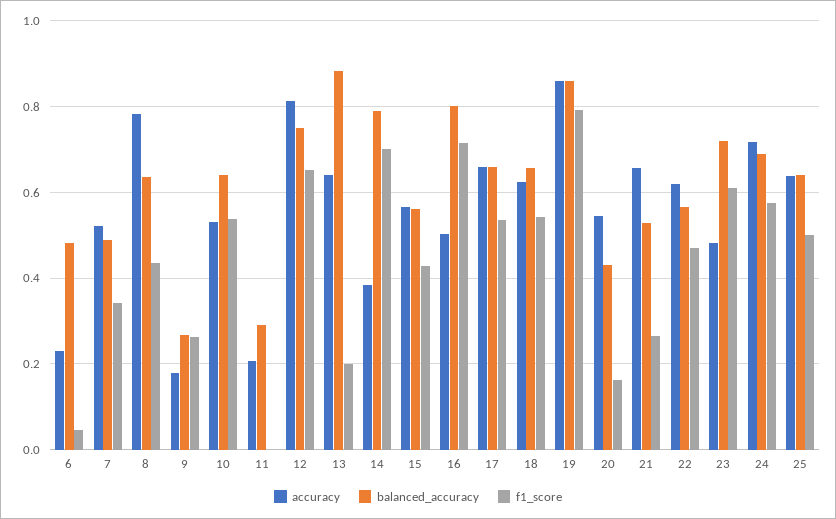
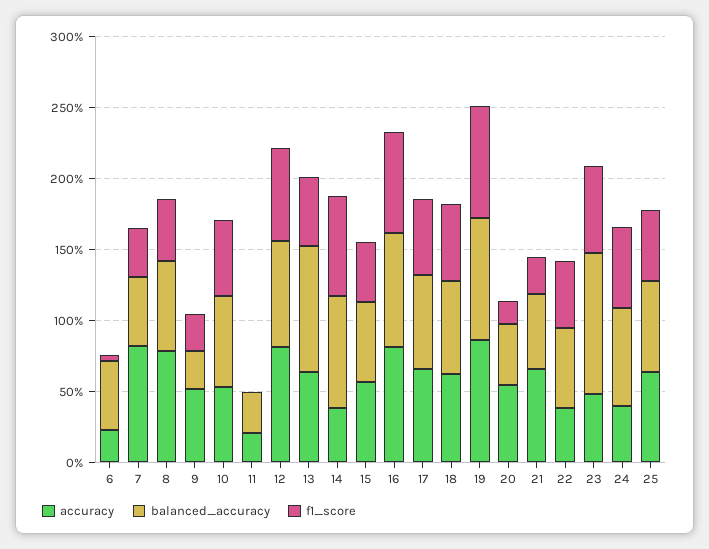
accuracy, 7: 0.52 -> 0.8
accuracy, 9: 0.18 -> 0.5
f1_score, 13: 0.2 -> 0.5
accuracy, 16: 0.5 -> 0.8
accuracy, 22: 0.62 -> 0.4
balanced_accuracy, 23: 0.72 -> 1
accuracy, 24: 0.72 -> 0.4

